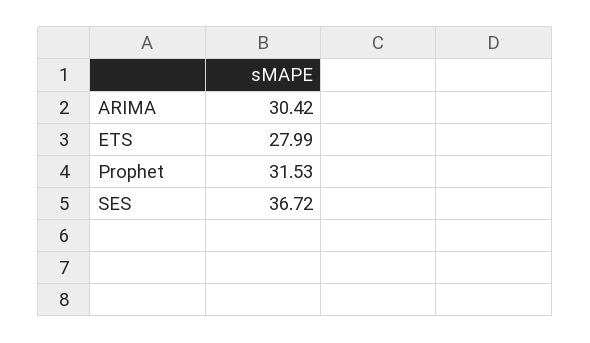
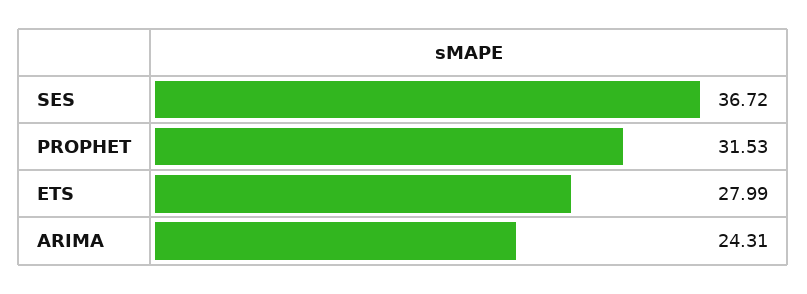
ARIMA: 30.42 -> 24.31

